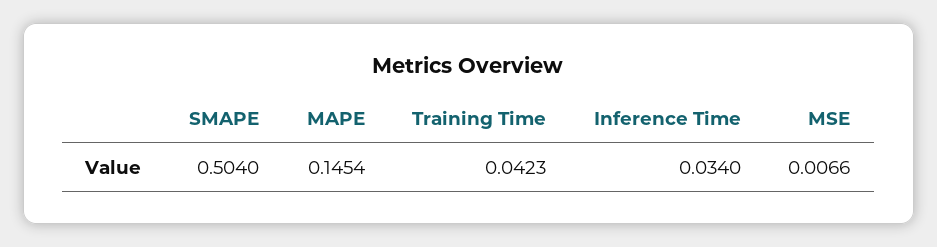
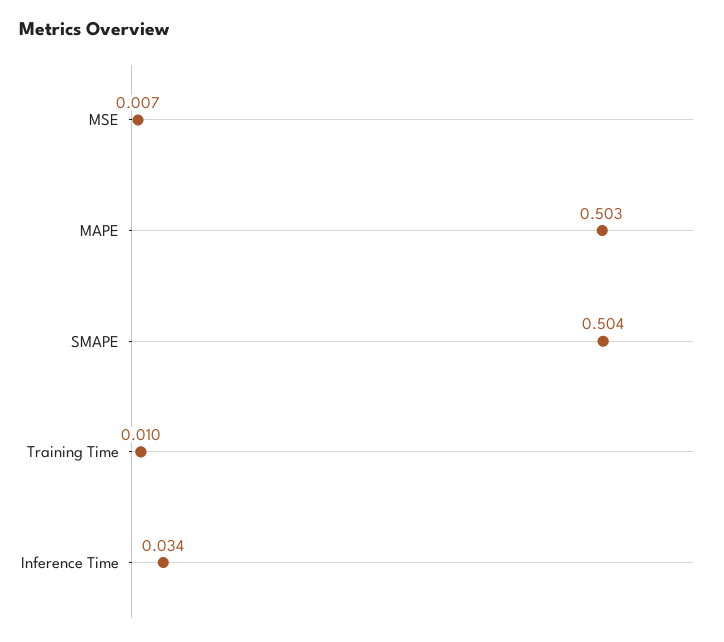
MAPE: 0.1454 -> 0.503
Training Time: 0.0423 -> 0.01

